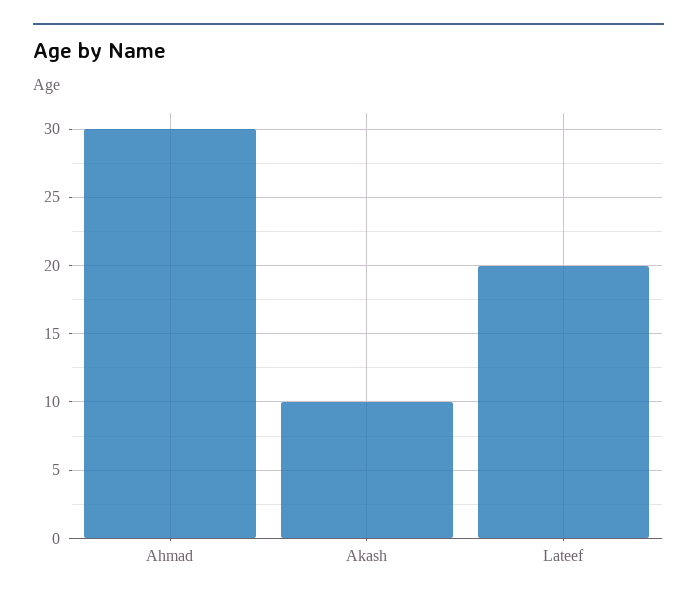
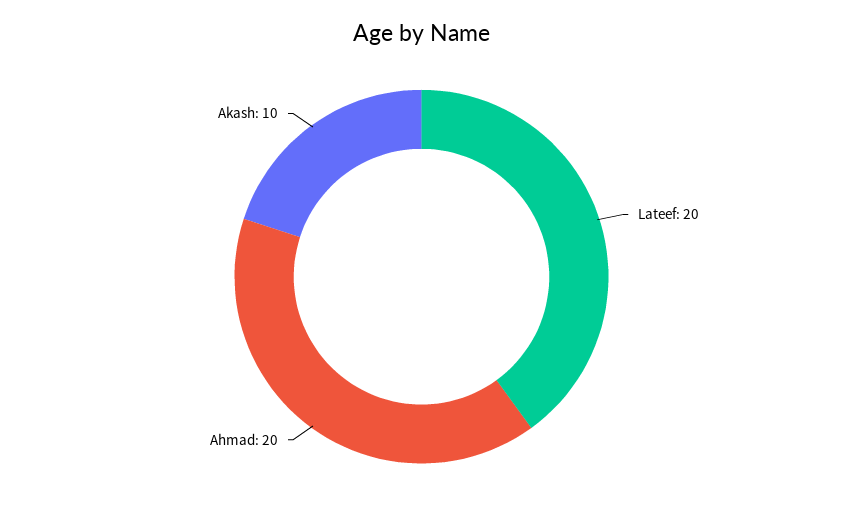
Ahmad: 30 -> 20

